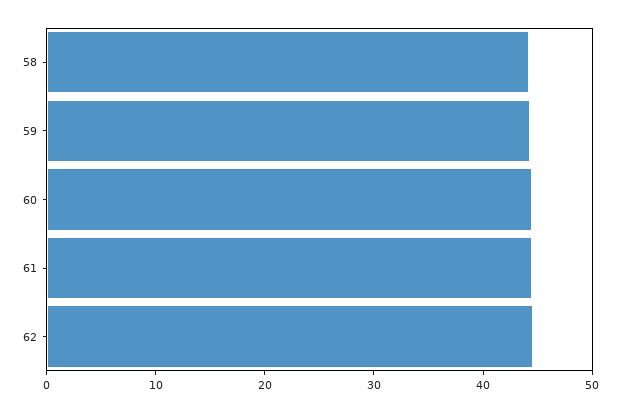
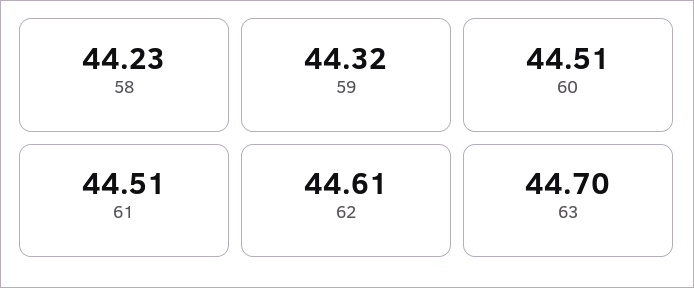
63: none -> 44.7

